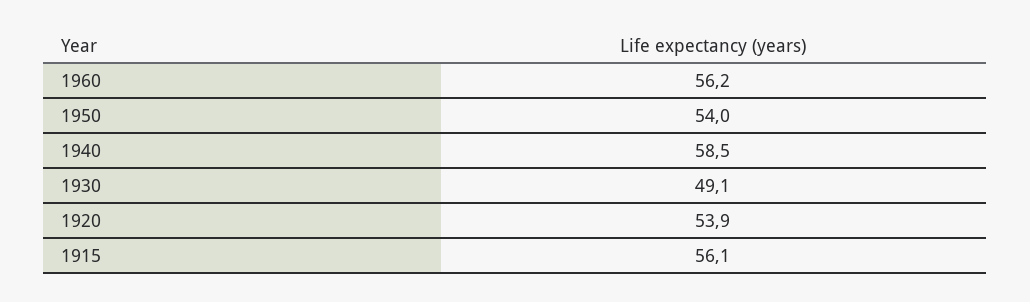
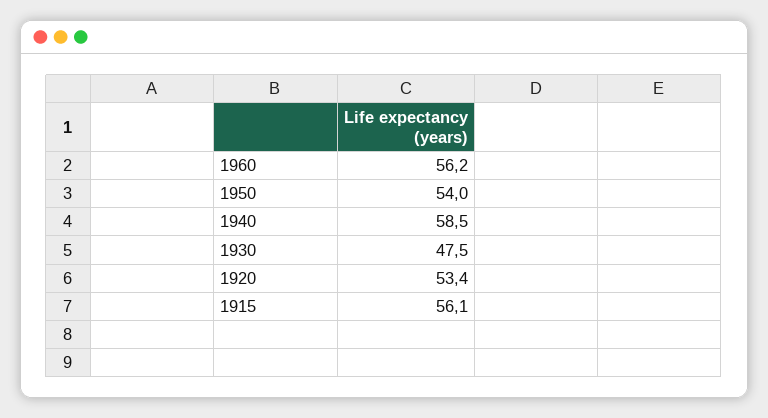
1930: 49.1 -> 47.5
1920: 53.9 -> 53.4

